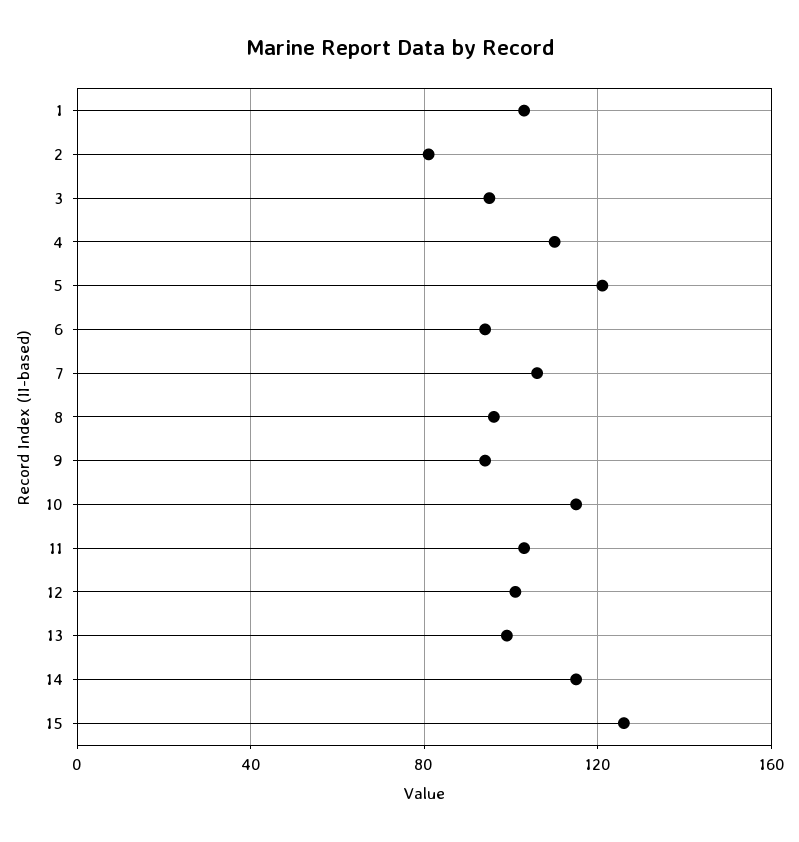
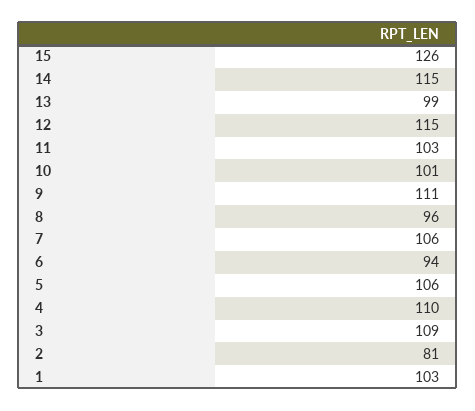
3: 95 -> 109
5: 120 -> 106
9: 95 -> 111
10: 115 -> 101
12: 100 -> 115

